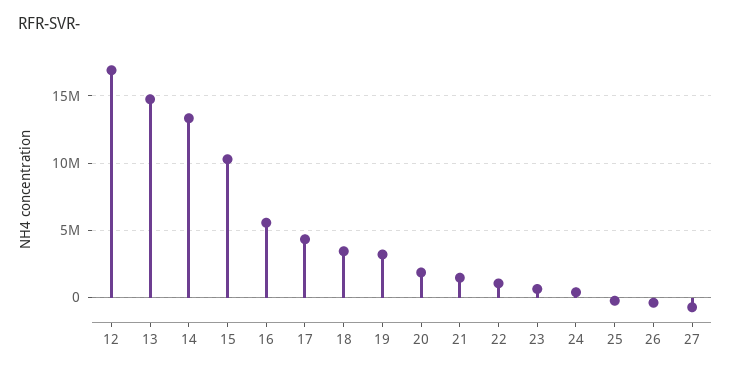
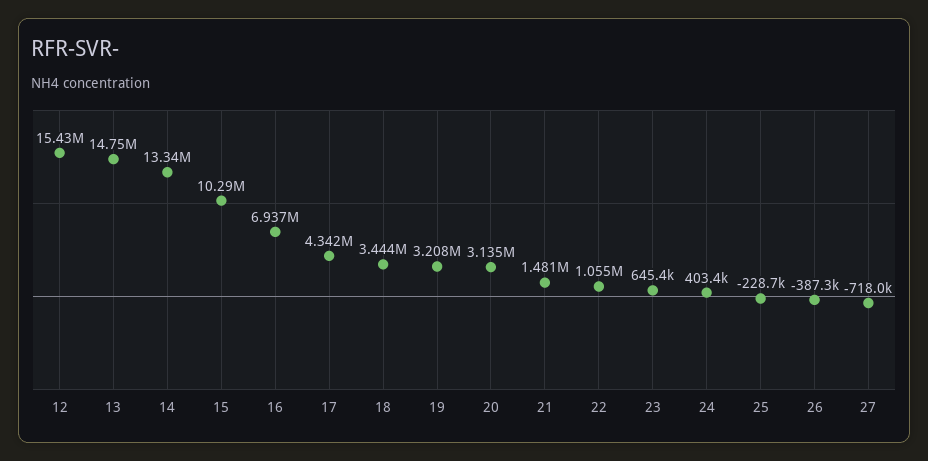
12: 17000000 -> 15430000
16: 5500000 -> 6937000
20: 2000000 -> 3135000

